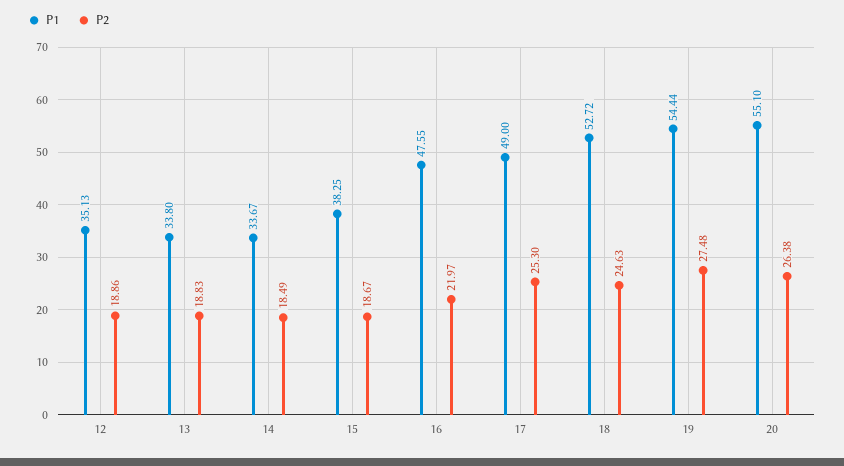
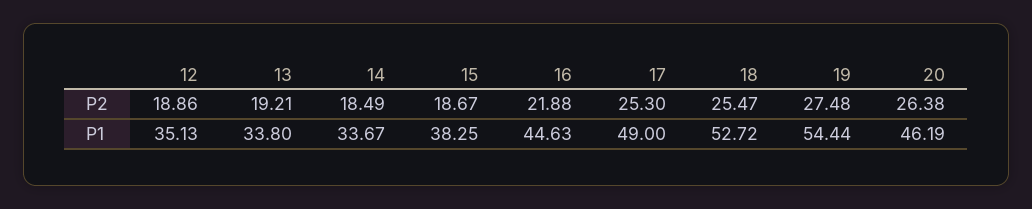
P2, 13: 18.83 -> 19.21
P1, 16: 47.55 -> 44.63
P2, 16: 21.97 -> 21.88
P2, 18: 24.63 -> 25.47
P1, 20: 55.1 -> 46.19

